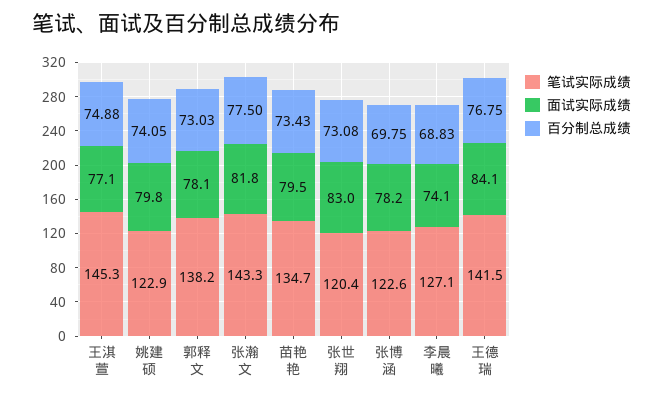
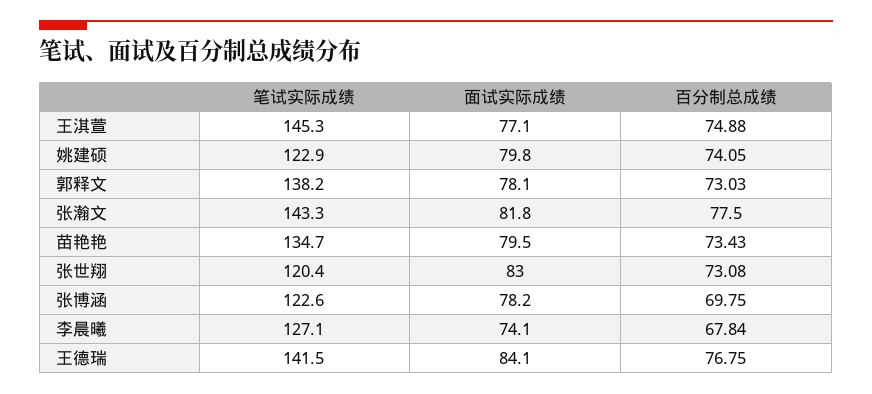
百分制总成绩, 李晨曦: 68.83 -> 67.84

